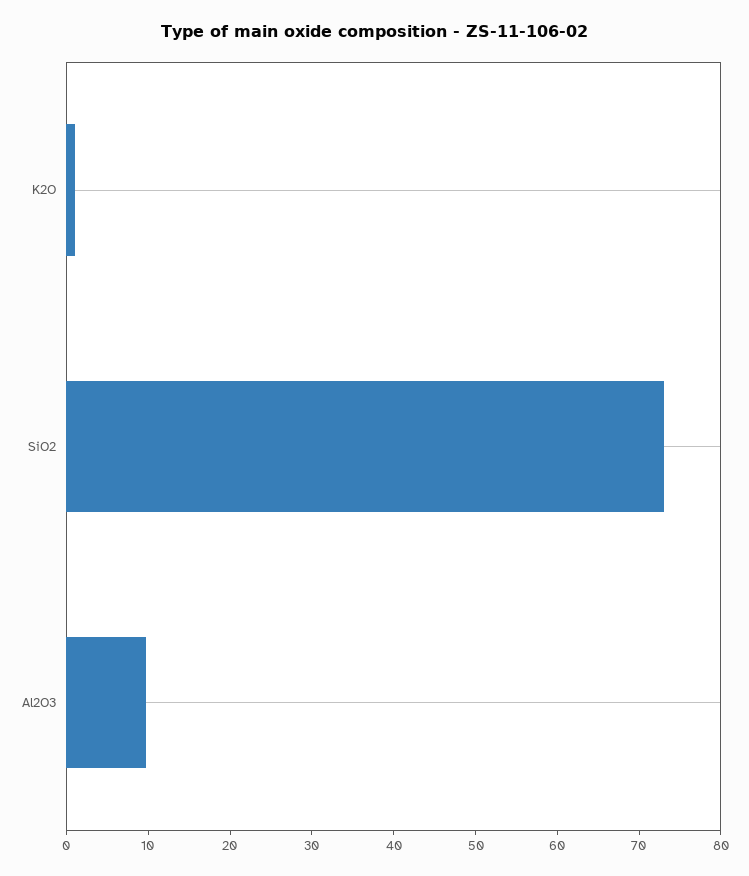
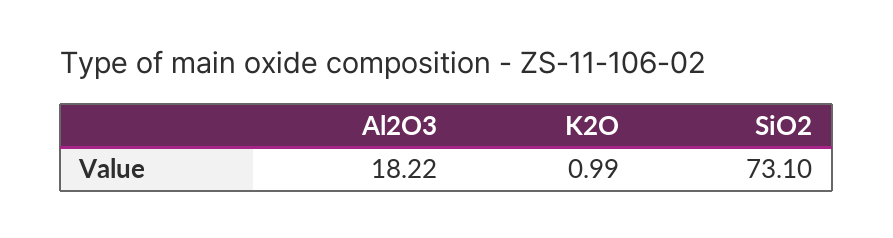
Al2O3: 10 -> 18.22

